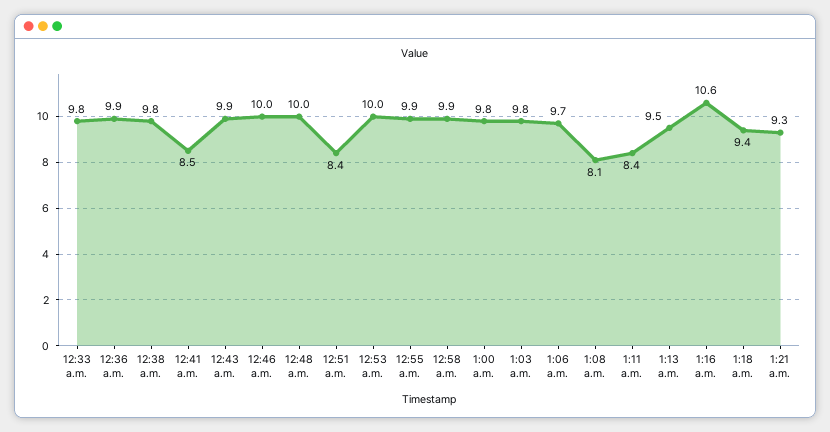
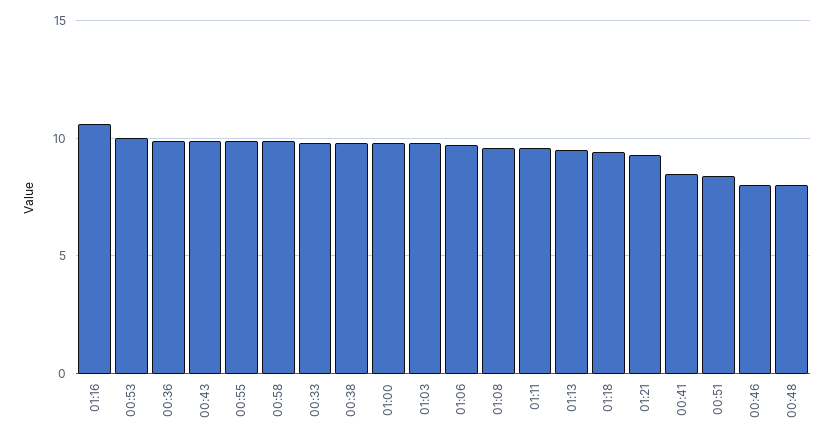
12:46 a.m.: 10 -> 8
12:48 a.m.: 10 -> 8
1:08 a.m.: 8.1 -> 9.5
1:11 a.m.: 8.4 -> 9.5

